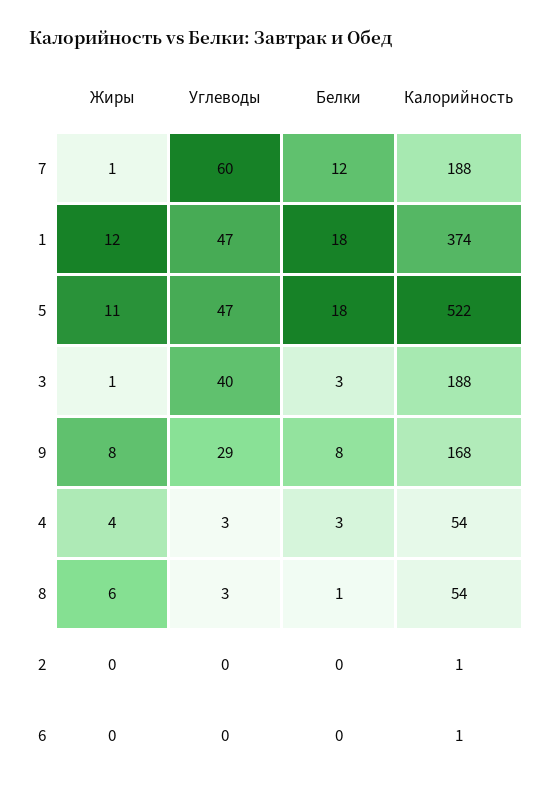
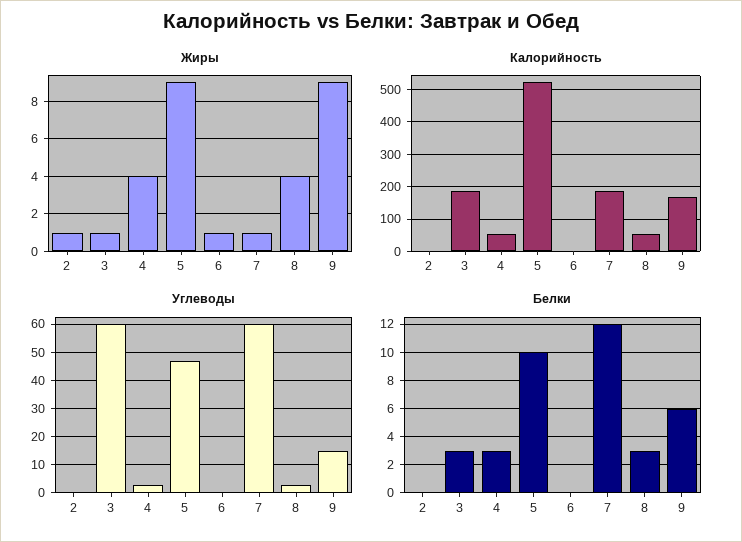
Жиры, 1: 12 -> none
Углеводы, 1: 47 -> none
Белки, 1: 18 -> none
Калорийность, 1: 374 -> none
Жиры, 5: 11 -> 9
Белки, 5: 18 -> 10
Углеводы, 3: 40 -> 60
Жиры, 9: 8 -> 9
Углеводы, 9: 29 -> 15
Белки, 9: 8 -> 6
Жиры, 8: 6 -> 4
Белки, 8: 1 -> 3
Жиры, 2: 0 -> 1
Жиры, 6: 0 -> 1

